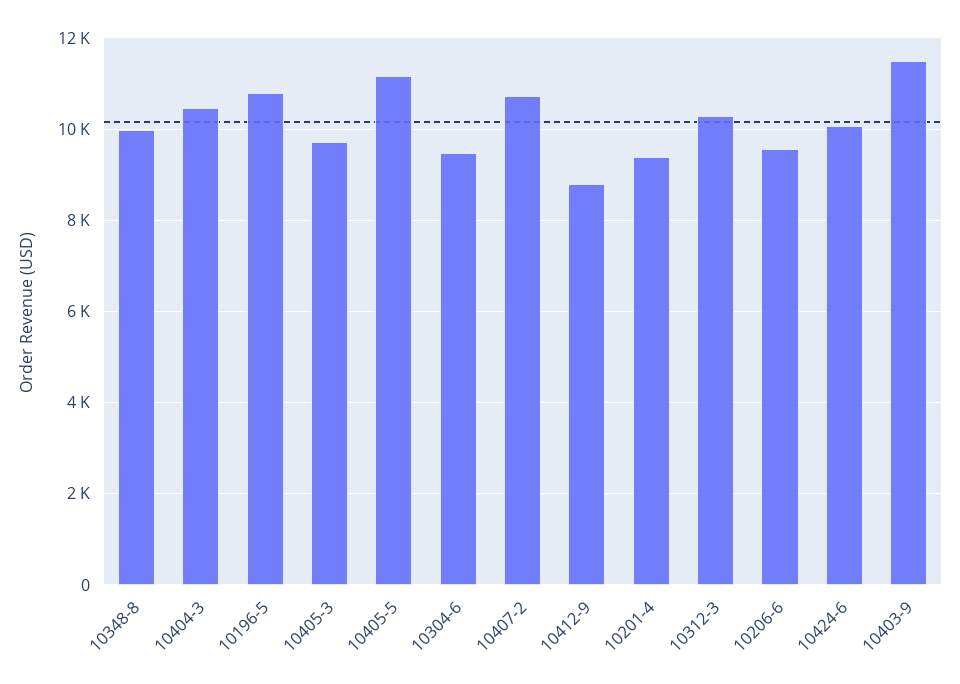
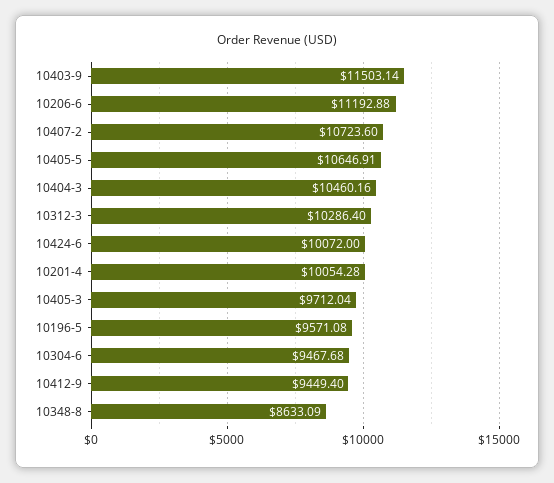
10348-8: 10000 -> 8633.09
10196-5: 10800 -> 9571.08
10405-5: 11200 -> 10646.91
10412-9: 8800 -> 9449.4
10201-4: 9400 -> 10054.28
10206-6: 9600 -> 11192.88

